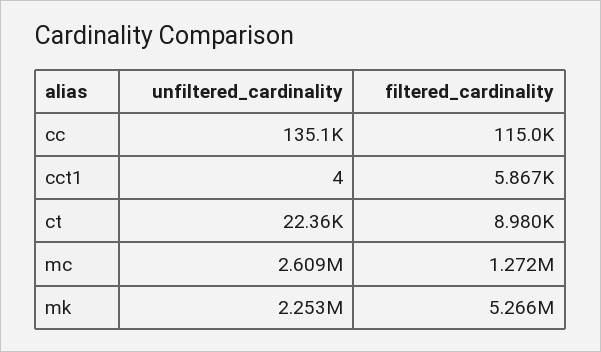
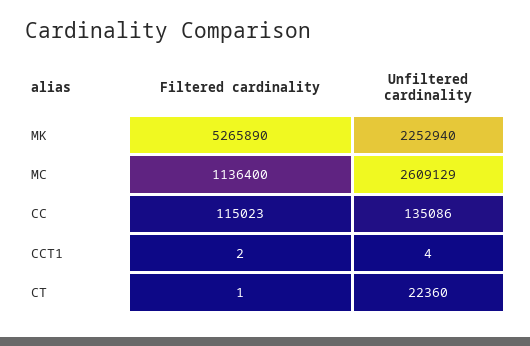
filtered_cardinality, cct1: 5867 -> 2
filtered_cardinality, ct: 8980 -> 1
filtered_cardinality, mc: 1272000 -> 1136400

